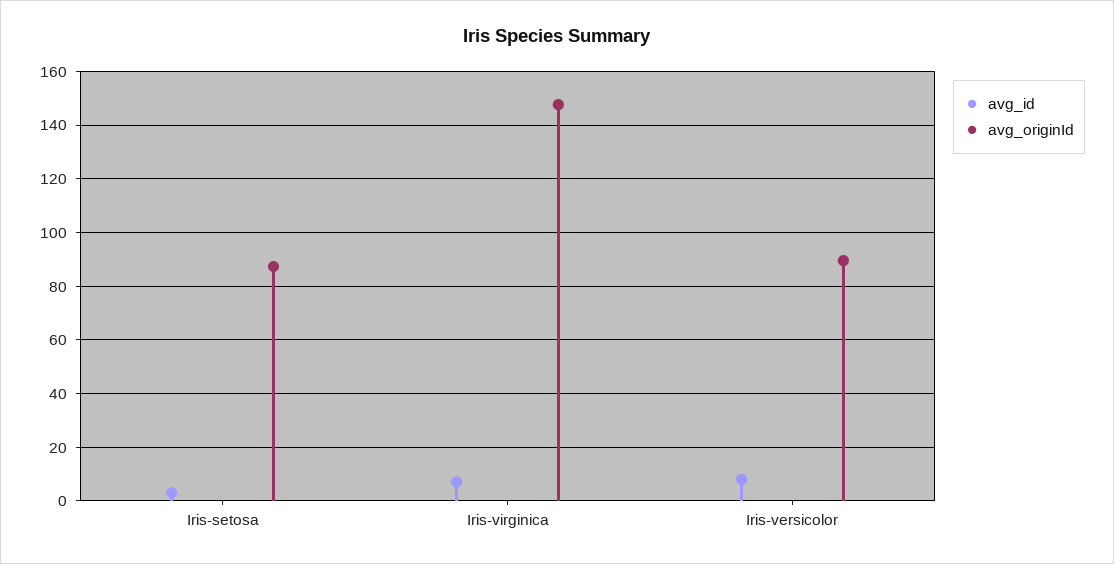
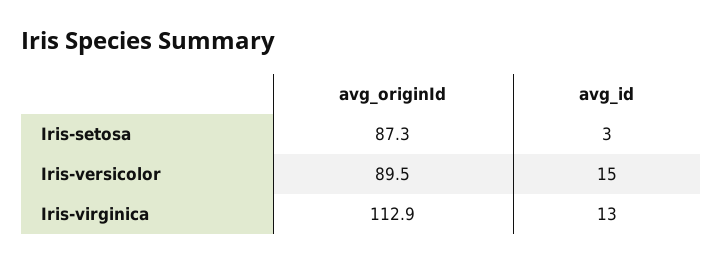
avg_id, Iris-virginica: 7.5 -> 13
avg_originId, Iris-virginica: 147.5 -> 112.9
avg_id, Iris-versicolor: 7.5 -> 15

